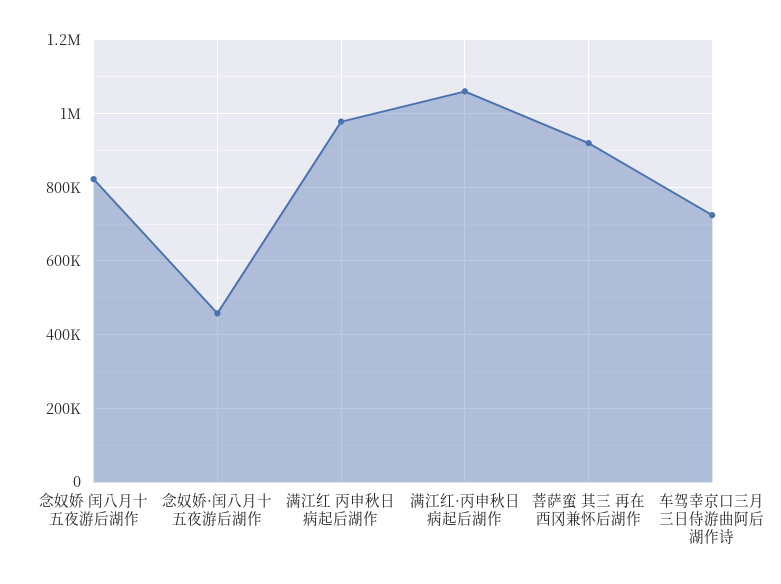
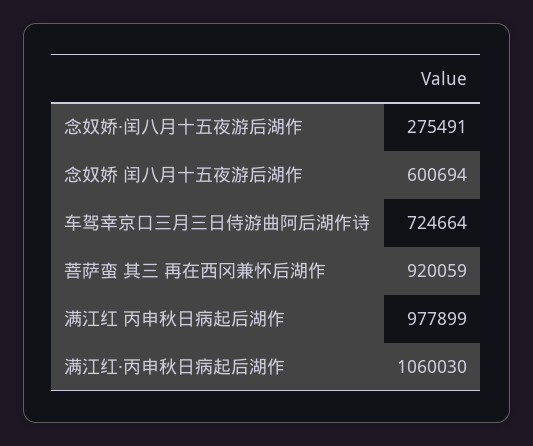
念奴娇 闰八月十五夜游后湖作: 820000 -> 600694
念奴娇·闰八月十五夜游后湖作: 460000 -> 275491

